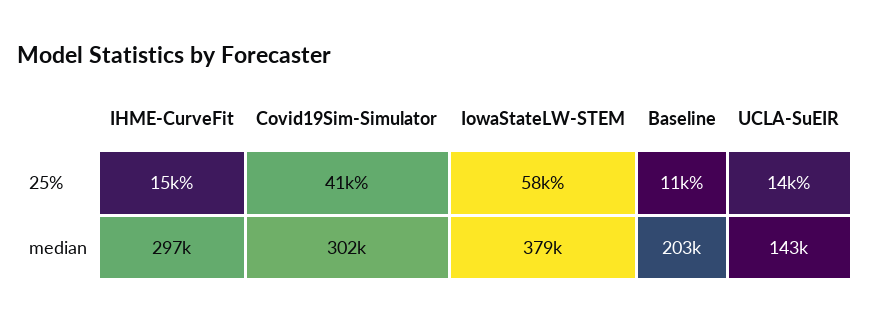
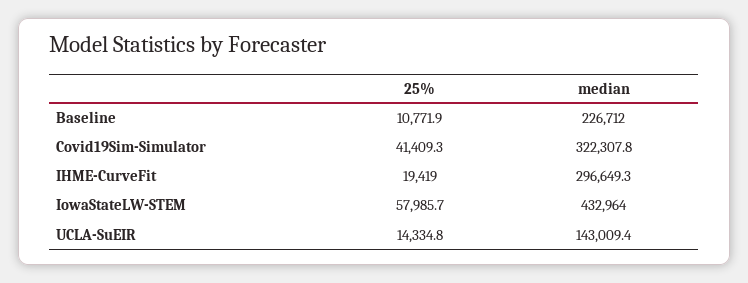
IHME-CurveFit, 25%: 15000 -> 19419
Covid19Sim-Simulator, median: 302000 -> 322307.8
IowaStateLW-STEM, median: 379000 -> 432964
Baseline, median: 203000 -> 226712

